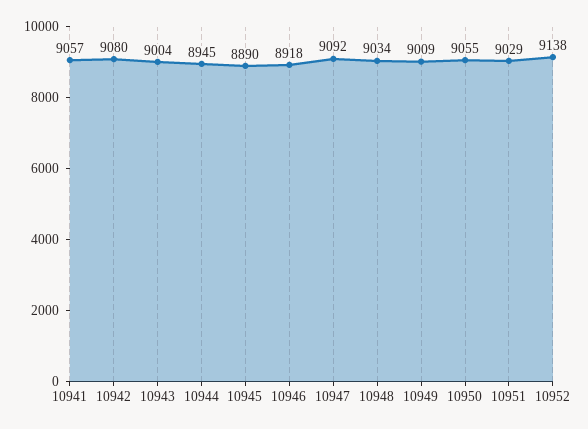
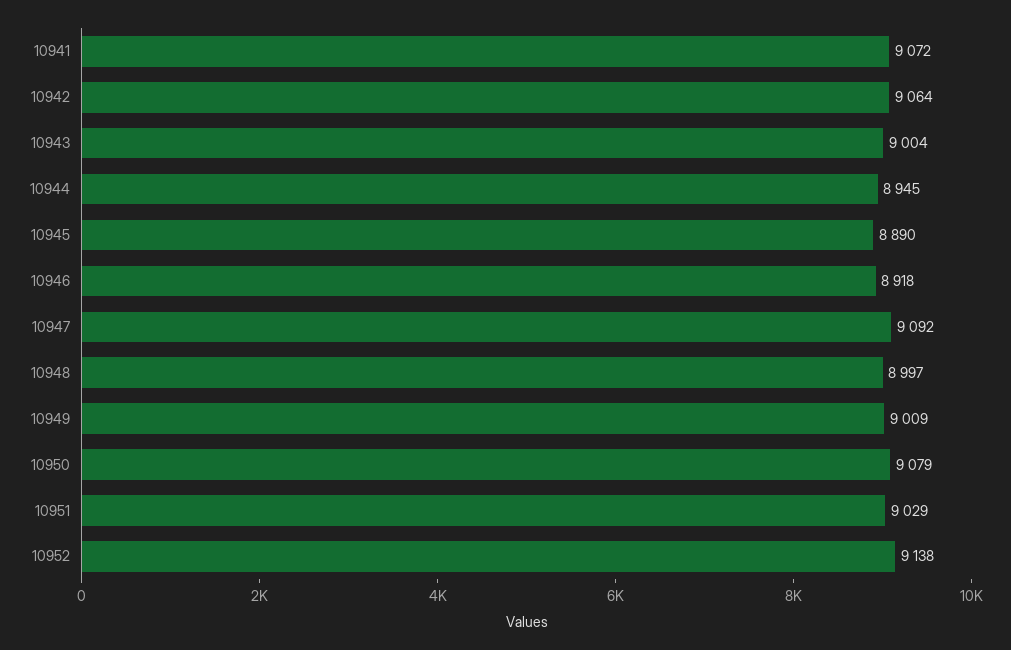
10941: 9057 -> 9072
10942: 9080 -> 9064
10948: 9034 -> 8997
10950: 9055 -> 9079

